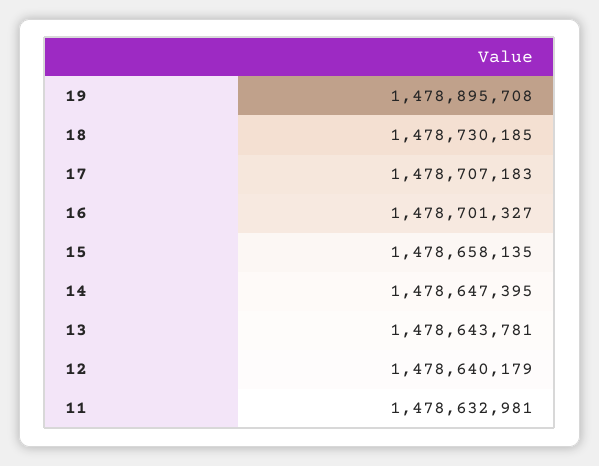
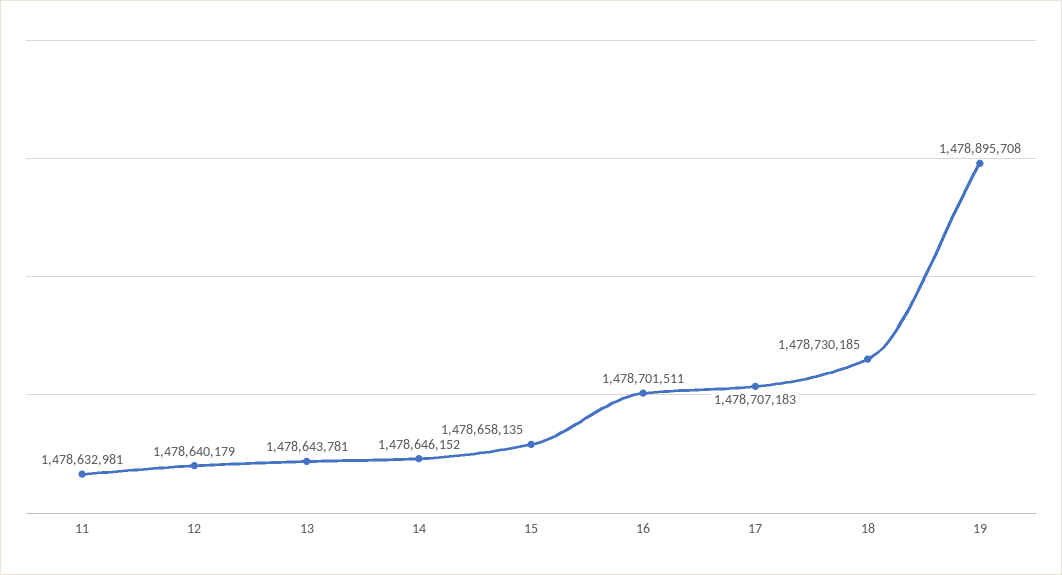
16: 1478701327 -> 1478701511
14: 1478647395 -> 1478646152

